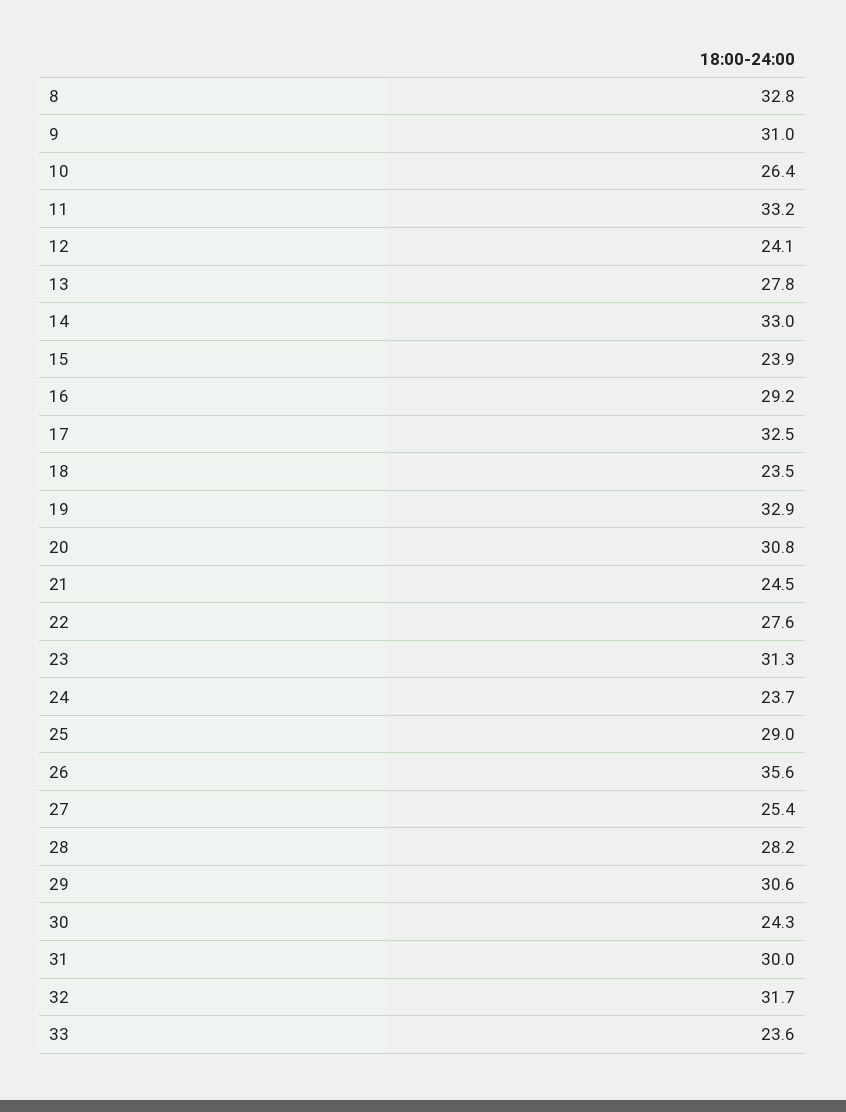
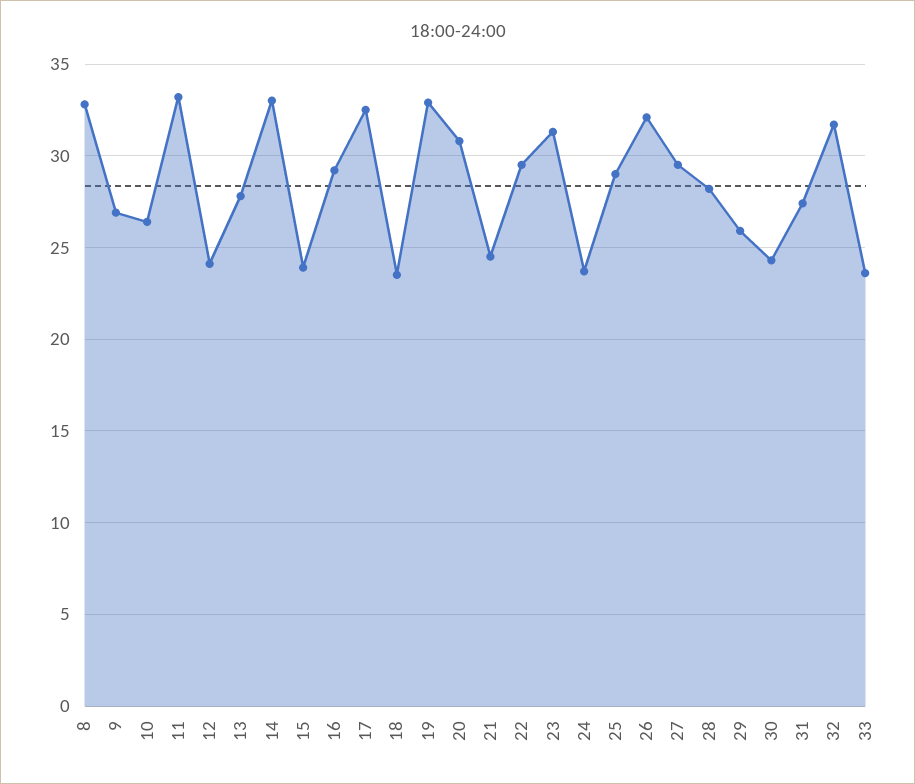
9: 31 -> 27
22: 27.6 -> 29.5
26: 35.6 -> 32
27: 25.4 -> 29.5
29: 30.6 -> 26
31: 30 -> 27.5

